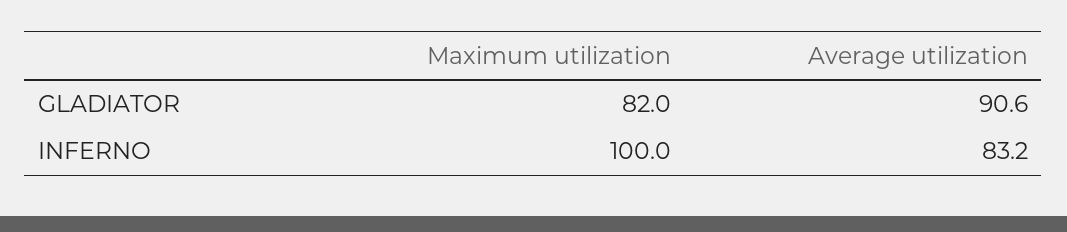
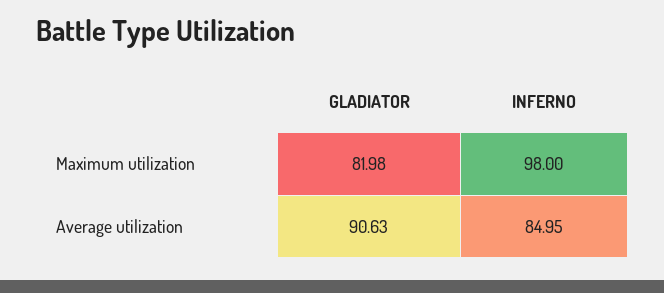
Maximum utilization, INFERNO: 100 -> 98
Average utilization, INFERNO: 83.2 -> 84.95

